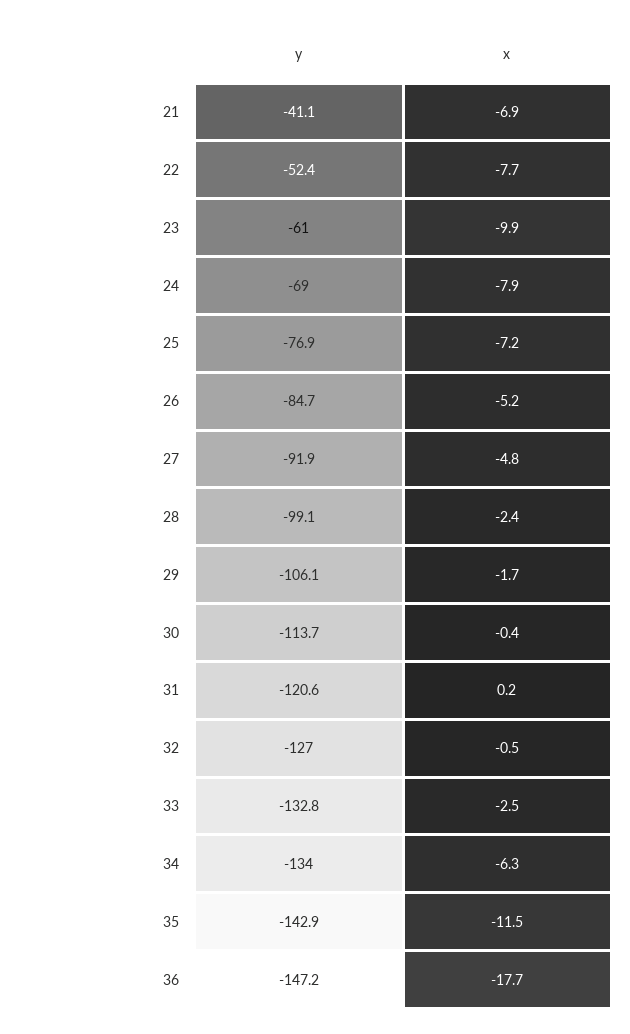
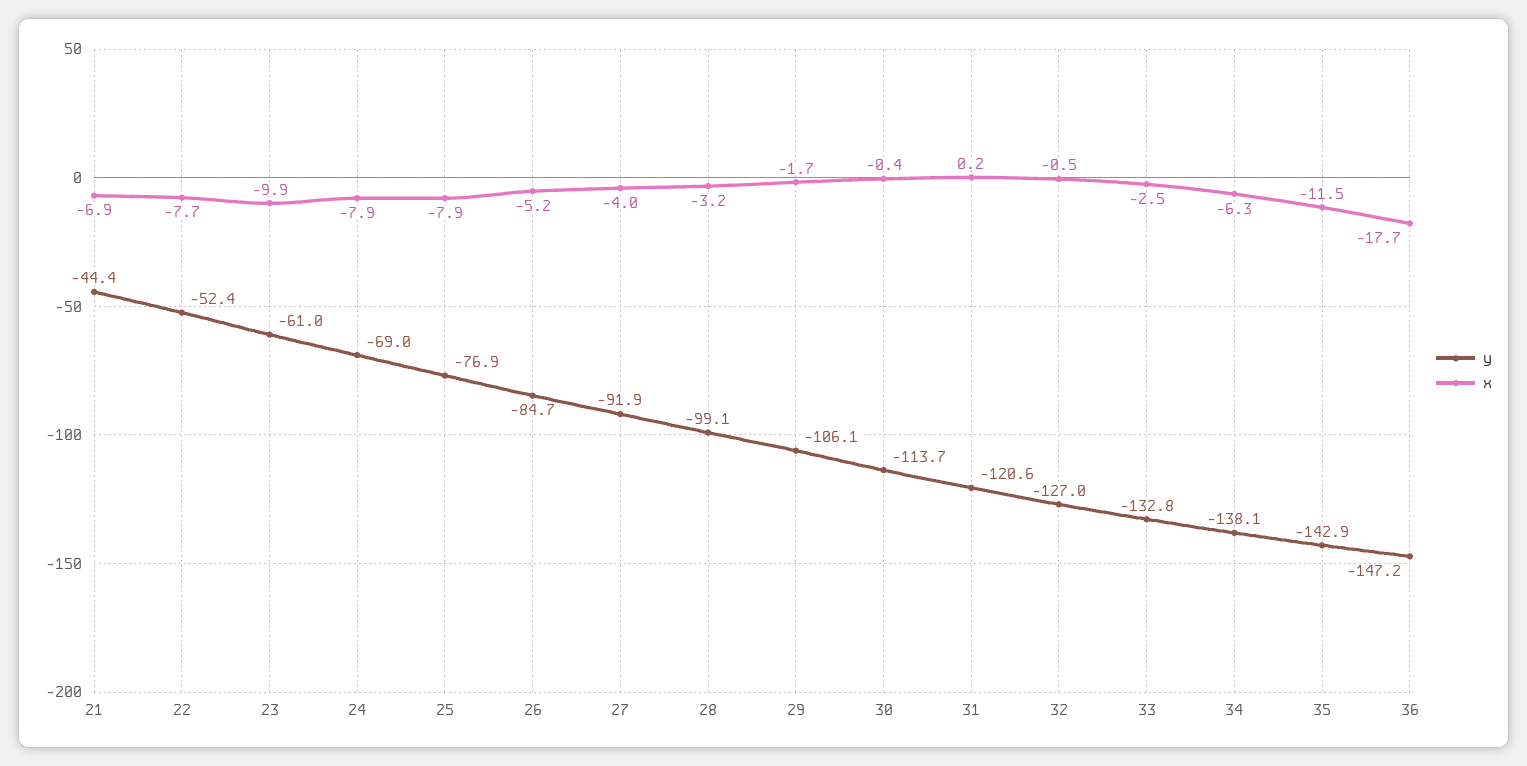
y, 21: -41.1 -> -44.4
x, 25: -7.2 -> -7.9
x, 27: -4.8 -> -4
x, 28: -2.4 -> -3.2
y, 34: -134 -> -138.1

